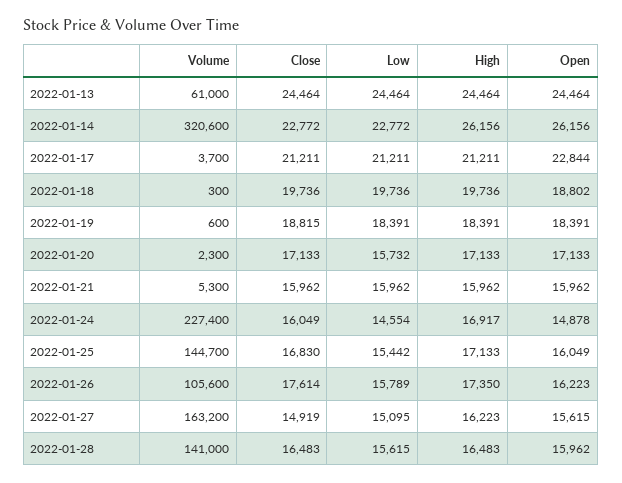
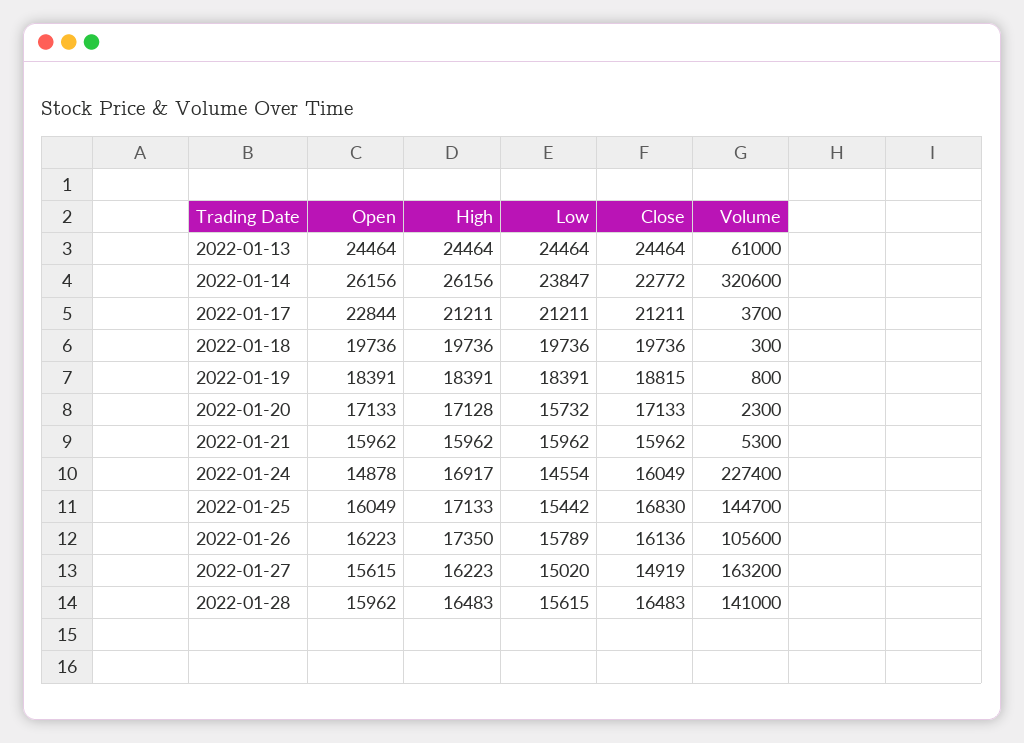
Low, 2022-01-14: 22772 -> 23847
Open, 2022-01-18: 18802 -> 19736
Volume, 2022-01-19: 600 -> 800
High, 2022-01-20: 17133 -> 17128
Close, 2022-01-26: 17614 -> 16136
Low, 2022-01-27: 15095 -> 15020

